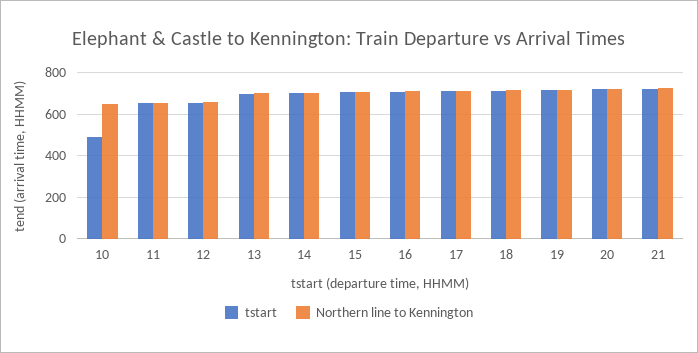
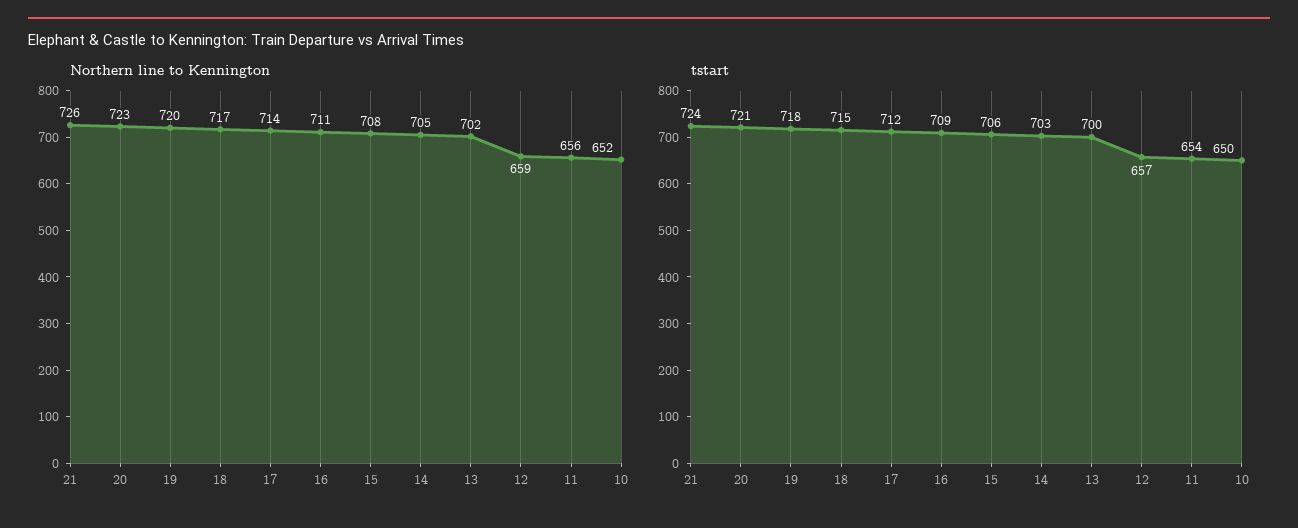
tstart, 10: 500 -> 650

